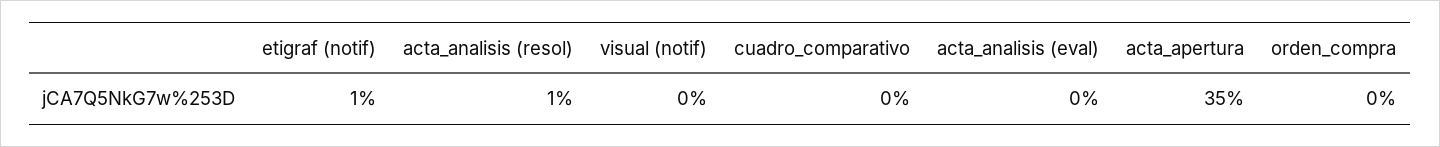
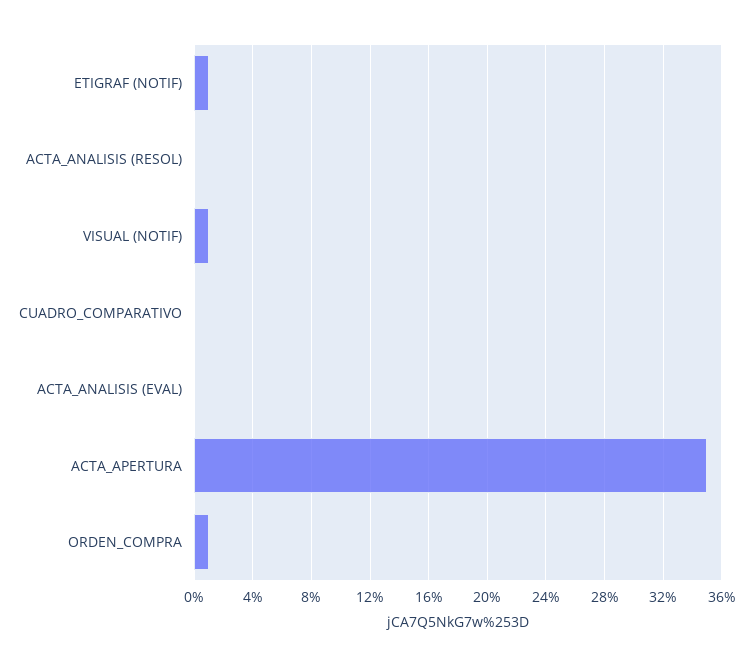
acta_analisis (resol): 1 -> 0
visual (notif): 0 -> 1
orden_compra: 0 -> 1

